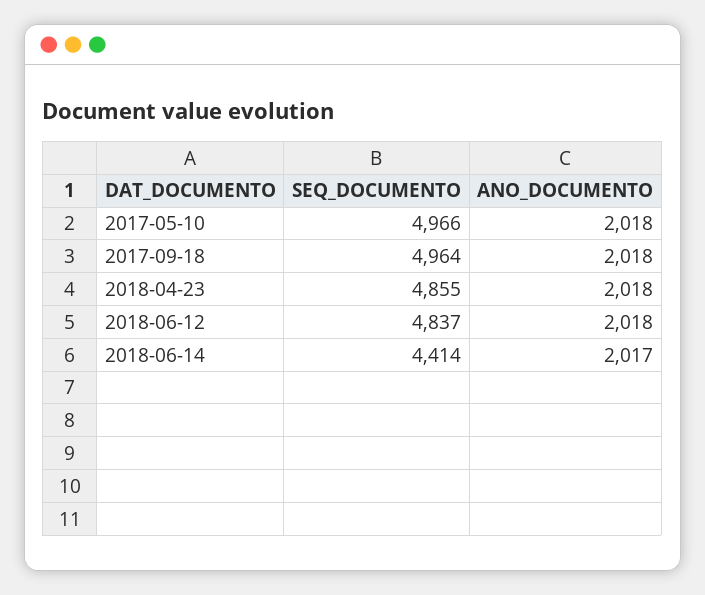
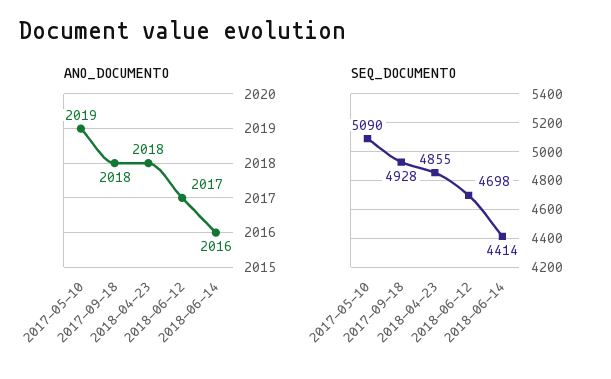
SEQ_DOCUMENTO, 2017-05-10: 4966 -> 5090
ANO_DOCUMENTO, 2017-05-10: 2018 -> 2019
SEQ_DOCUMENTO, 2017-09-18: 4964 -> 4928
SEQ_DOCUMENTO, 2018-06-12: 4837 -> 4698
ANO_DOCUMENTO, 2018-06-12: 2018 -> 2017
ANO_DOCUMENTO, 2018-06-14: 2017 -> 2016

